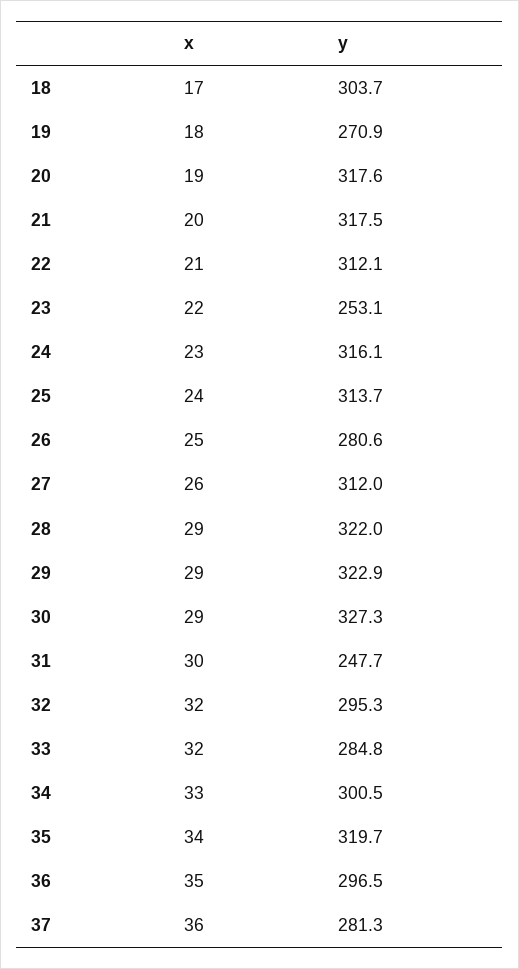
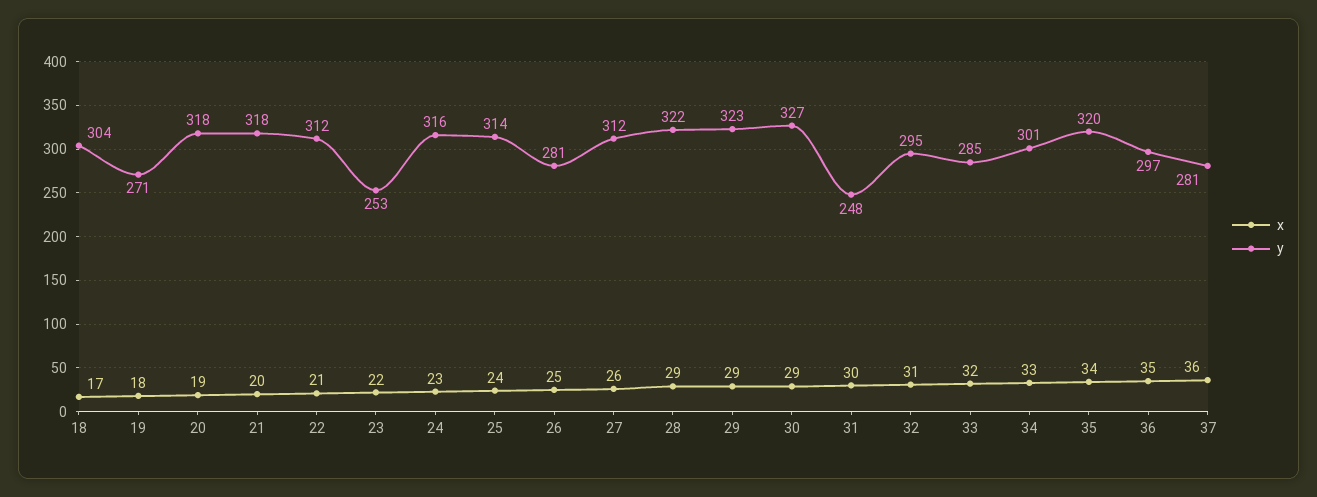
x, 32: 32 -> 31

